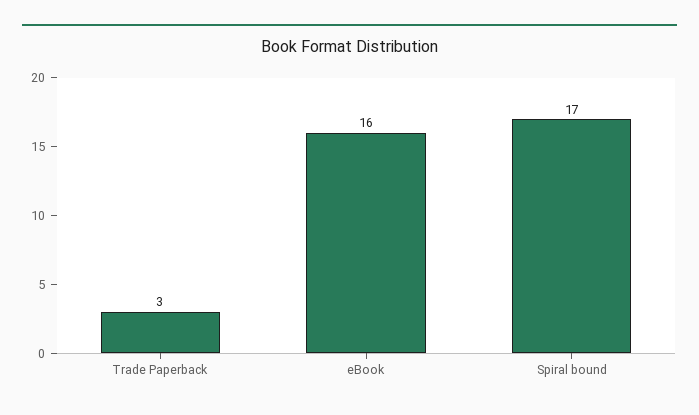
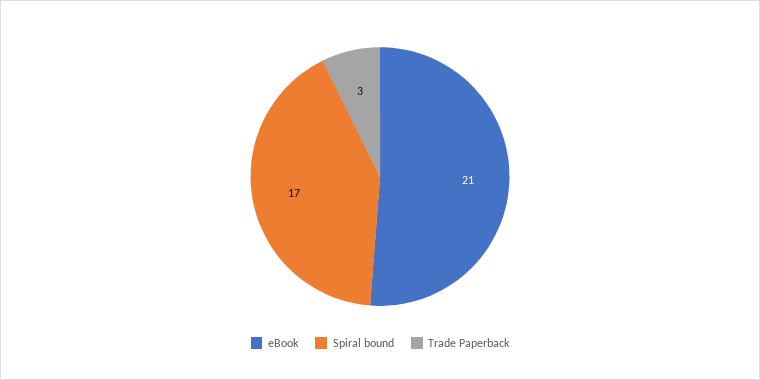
eBook: 16 -> 21

